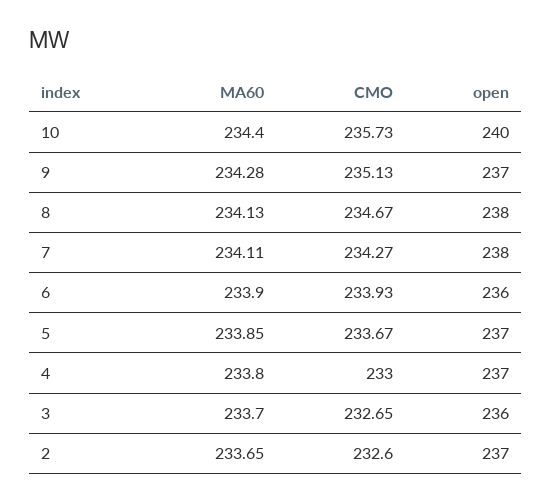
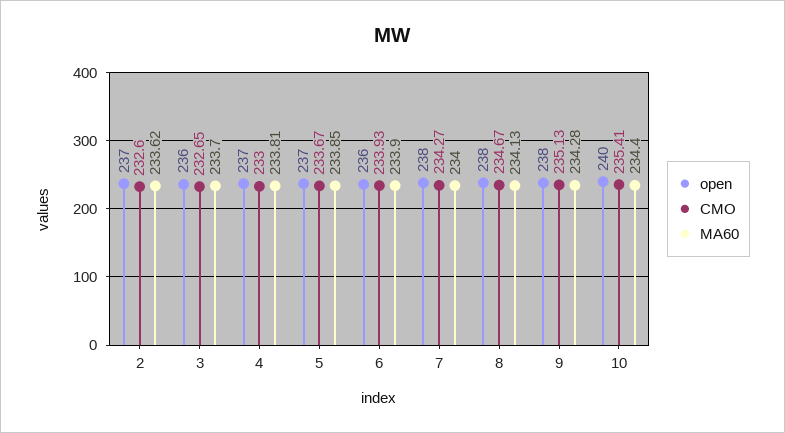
CMO, 10: 235.73 -> 235.41
open, 9: 237 -> 238
MA60, 7: 234.11 -> 234
MA60, 4: 233.8 -> 233.81
MA60, 2: 233.65 -> 233.62

